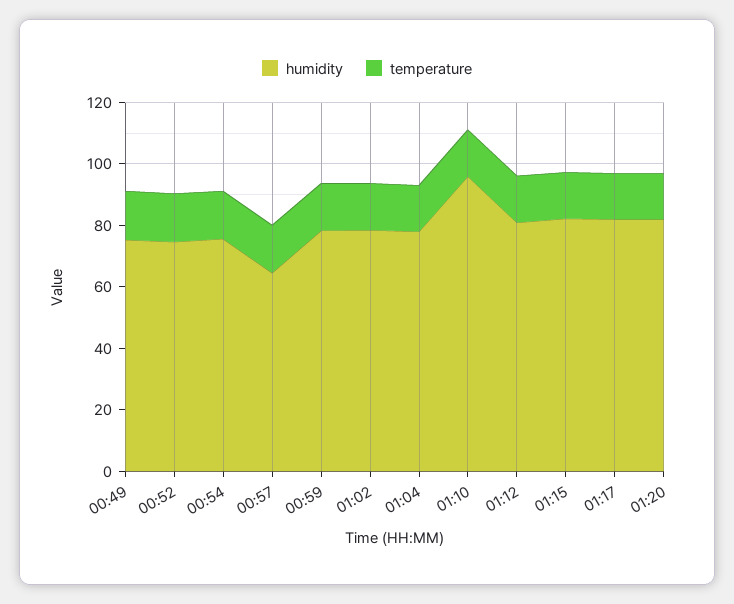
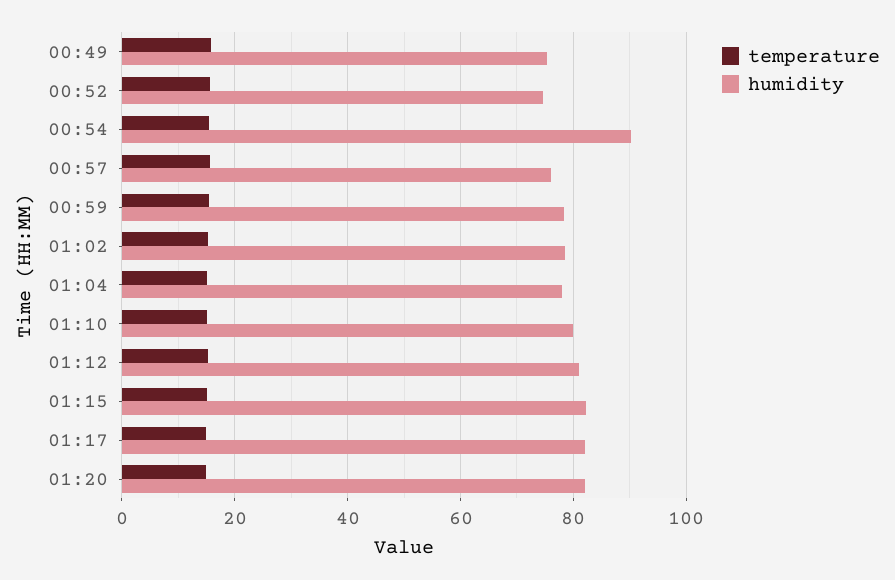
humidity, 00:54: 75 -> 90
humidity, 00:57: 65 -> 76
humidity, 01:10: 95 -> 80

